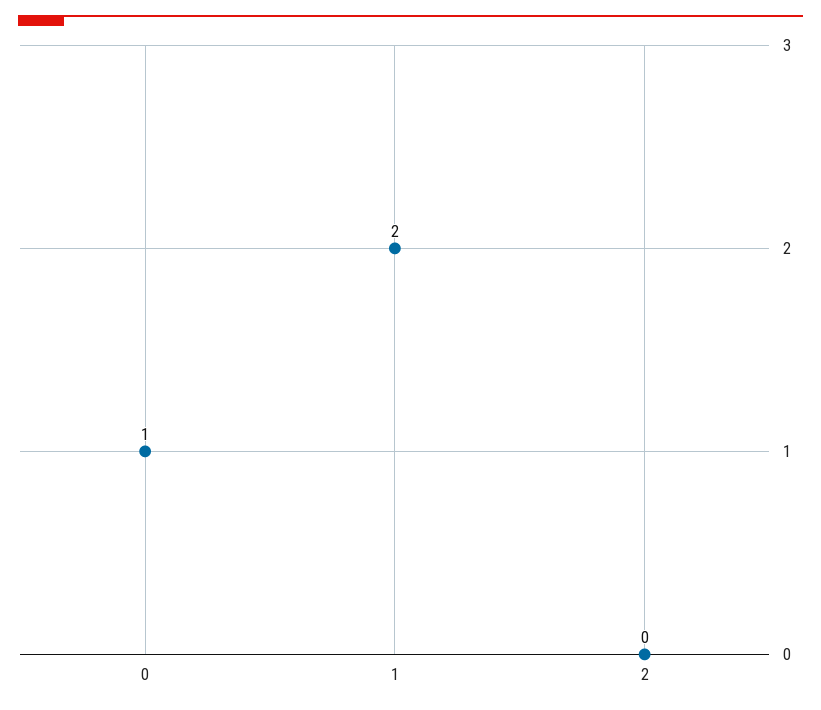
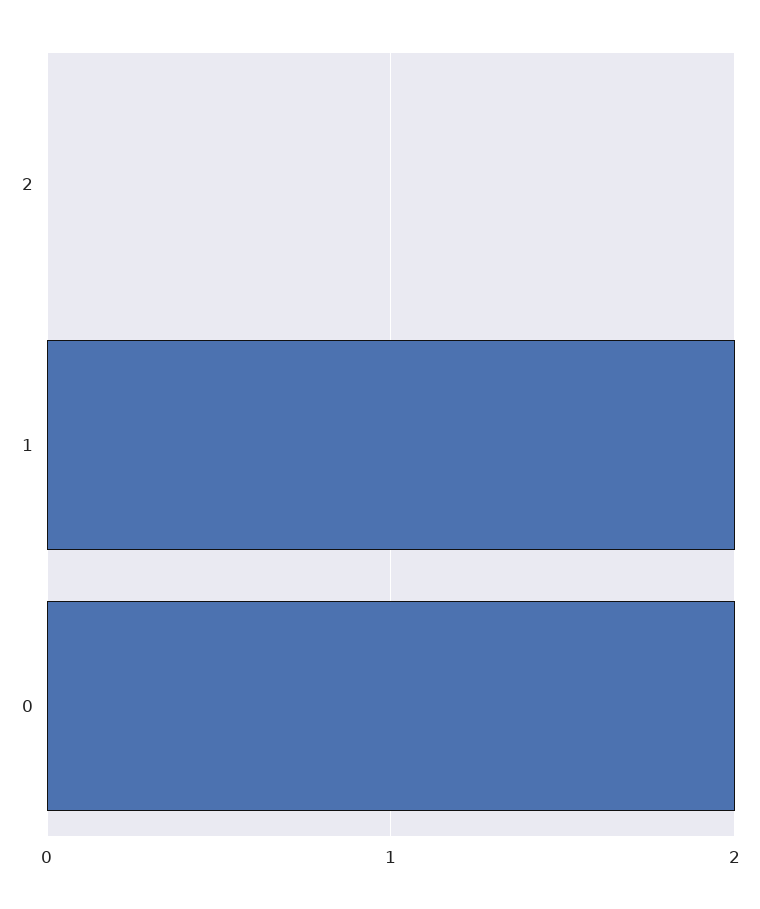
0: 1 -> 2

